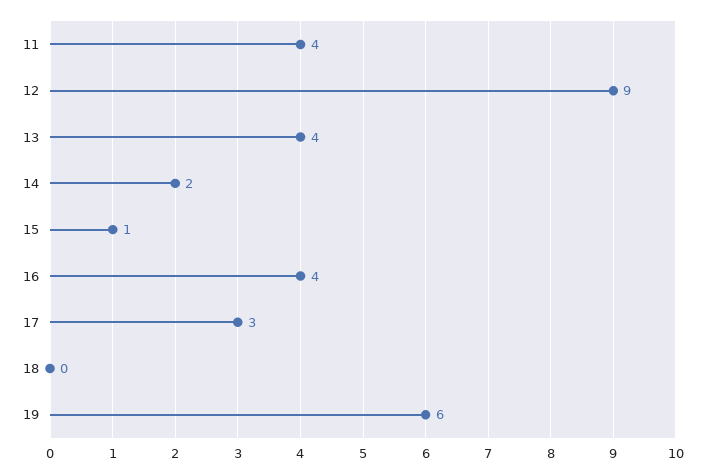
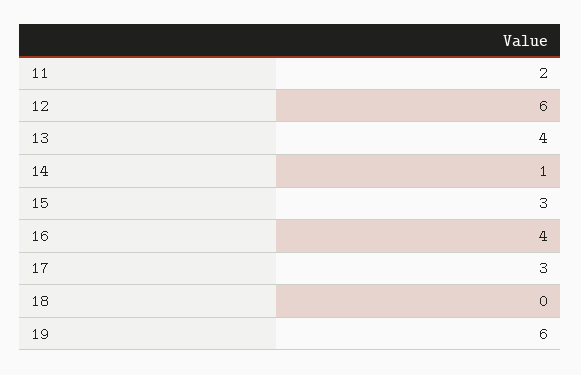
11: 4 -> 2
12: 9 -> 6
14: 2 -> 1
15: 1 -> 3

